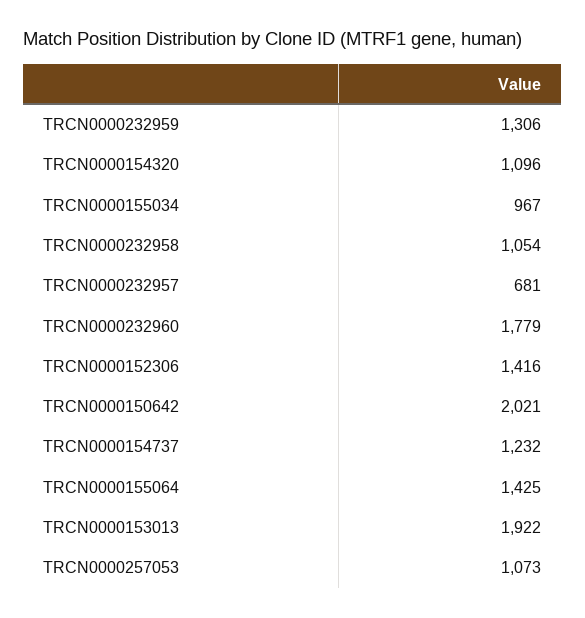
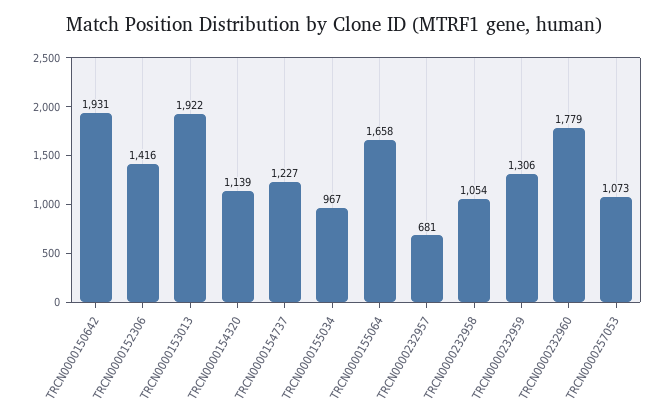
TRCN0000154320: 1096 -> 1139
TRCN0000150642: 2021 -> 1931
TRCN0000154737: 1232 -> 1227
TRCN0000155064: 1425 -> 1658

